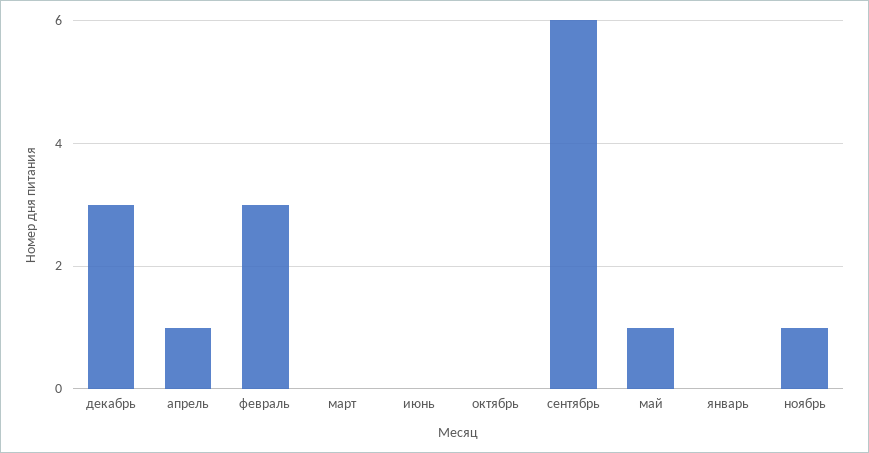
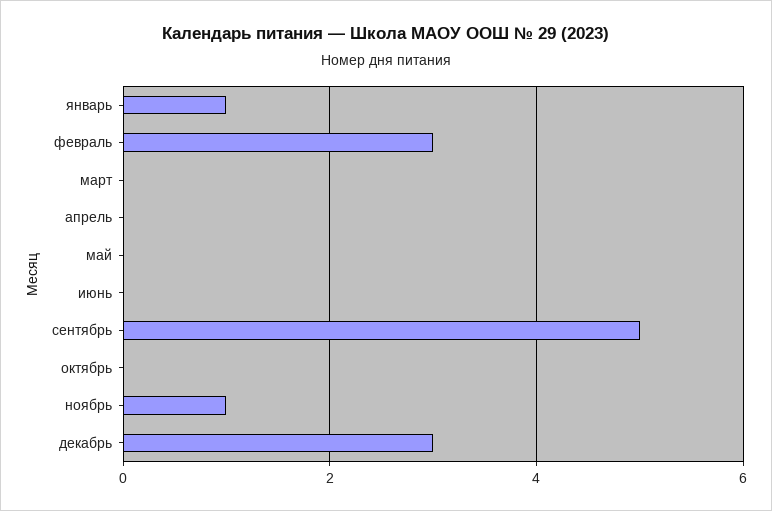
апрель: 1 -> 0
сентябрь: 6 -> 5
май: 1 -> 0
январь: 0 -> 1

